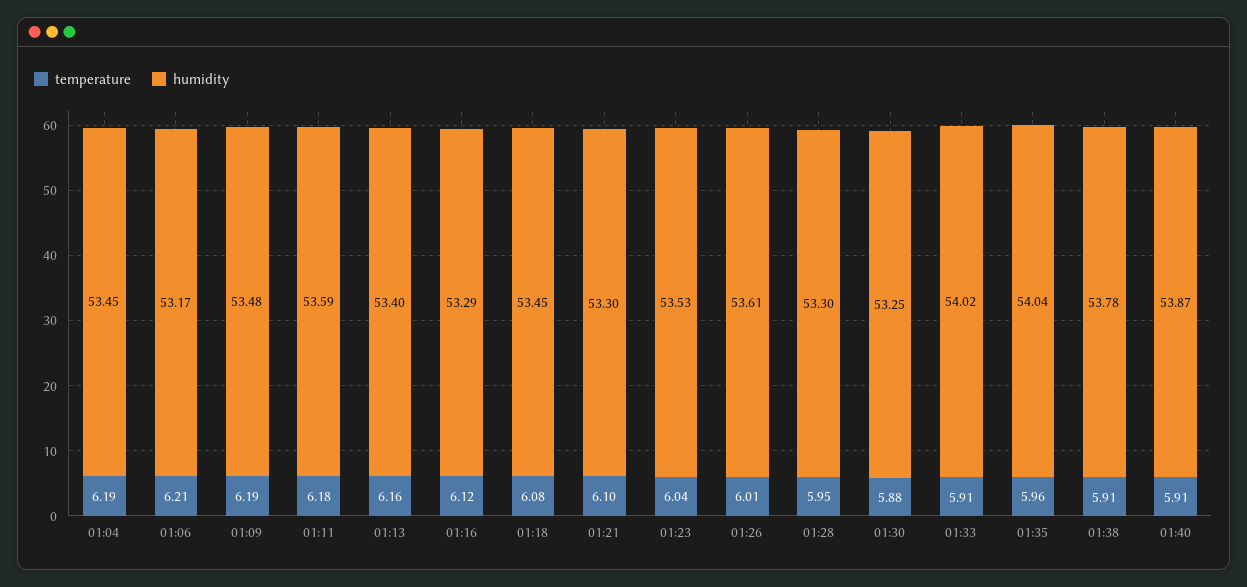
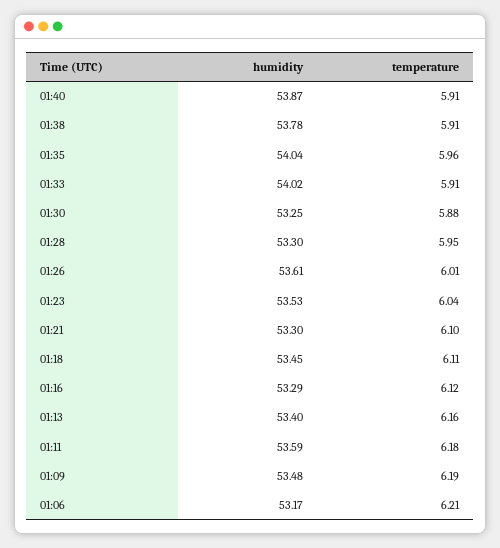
temperature, 01:04: 6.19 -> none
humidity, 01:04: 53.45 -> none
temperature, 01:18: 6.08 -> 6.11

